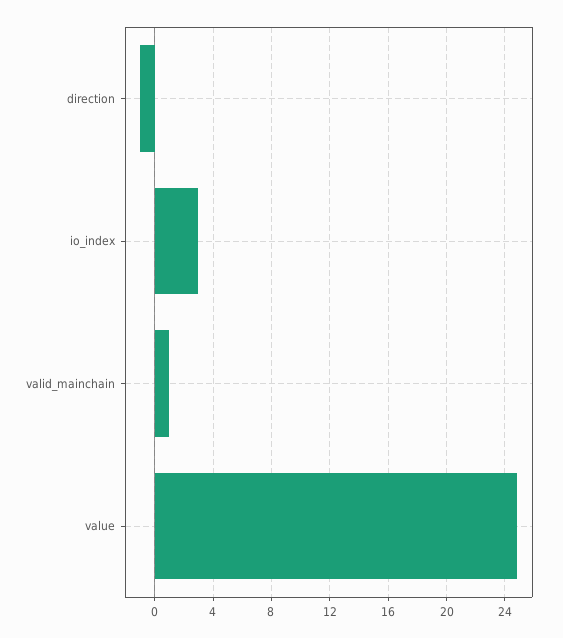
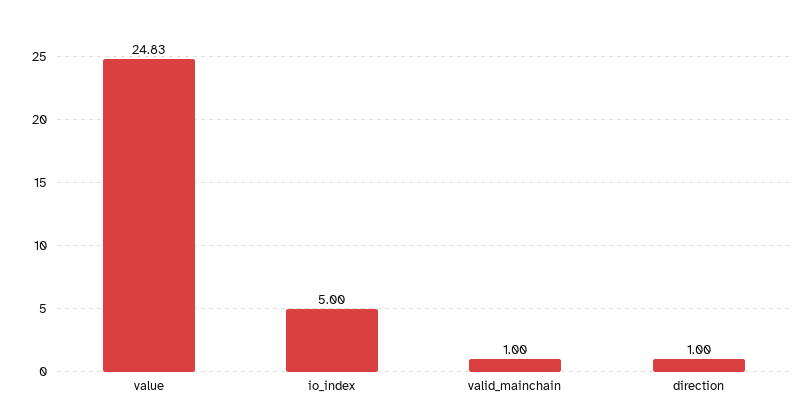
direction: -1 -> 1
io_index: 3 -> 5

